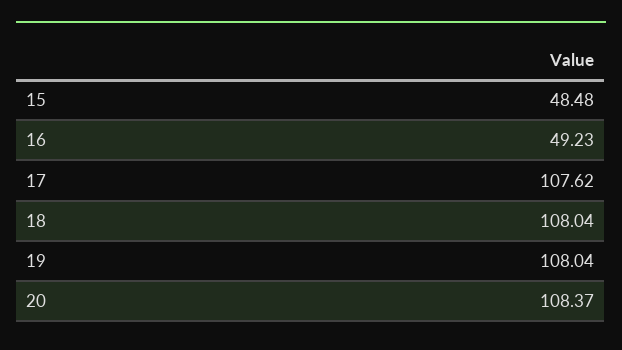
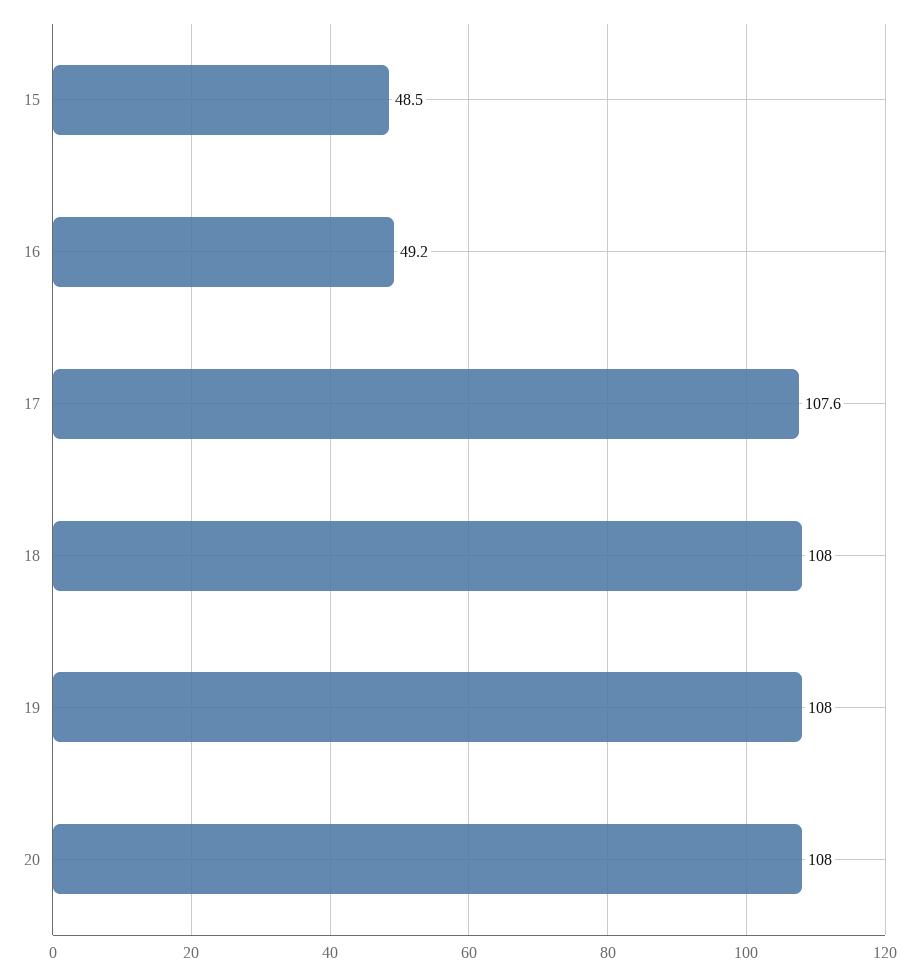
20: 108.37 -> 108

